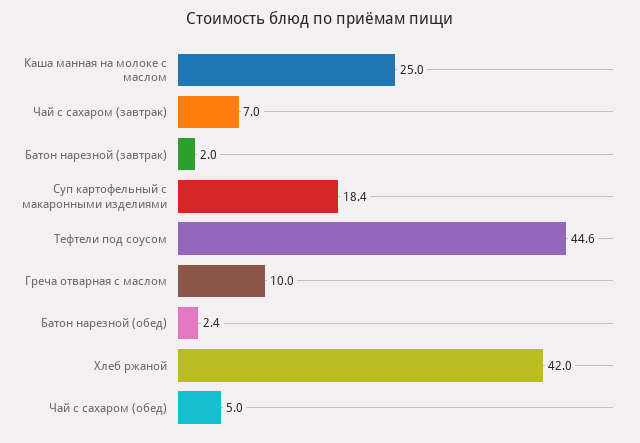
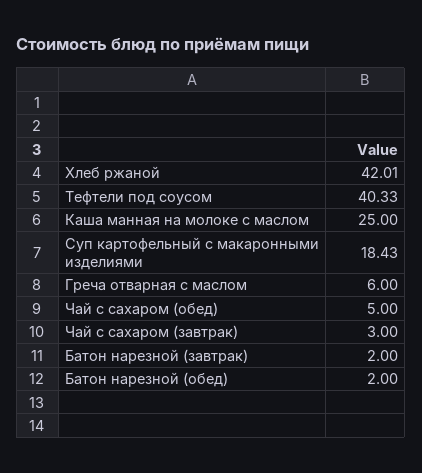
Чай с сахаром (завтрак): 7 -> 3
Тефтели под соусом: 44.6 -> 40.33
Греча отварная с маслом: 10 -> 6
Батон нарезной (обед): 2.4 -> 2

